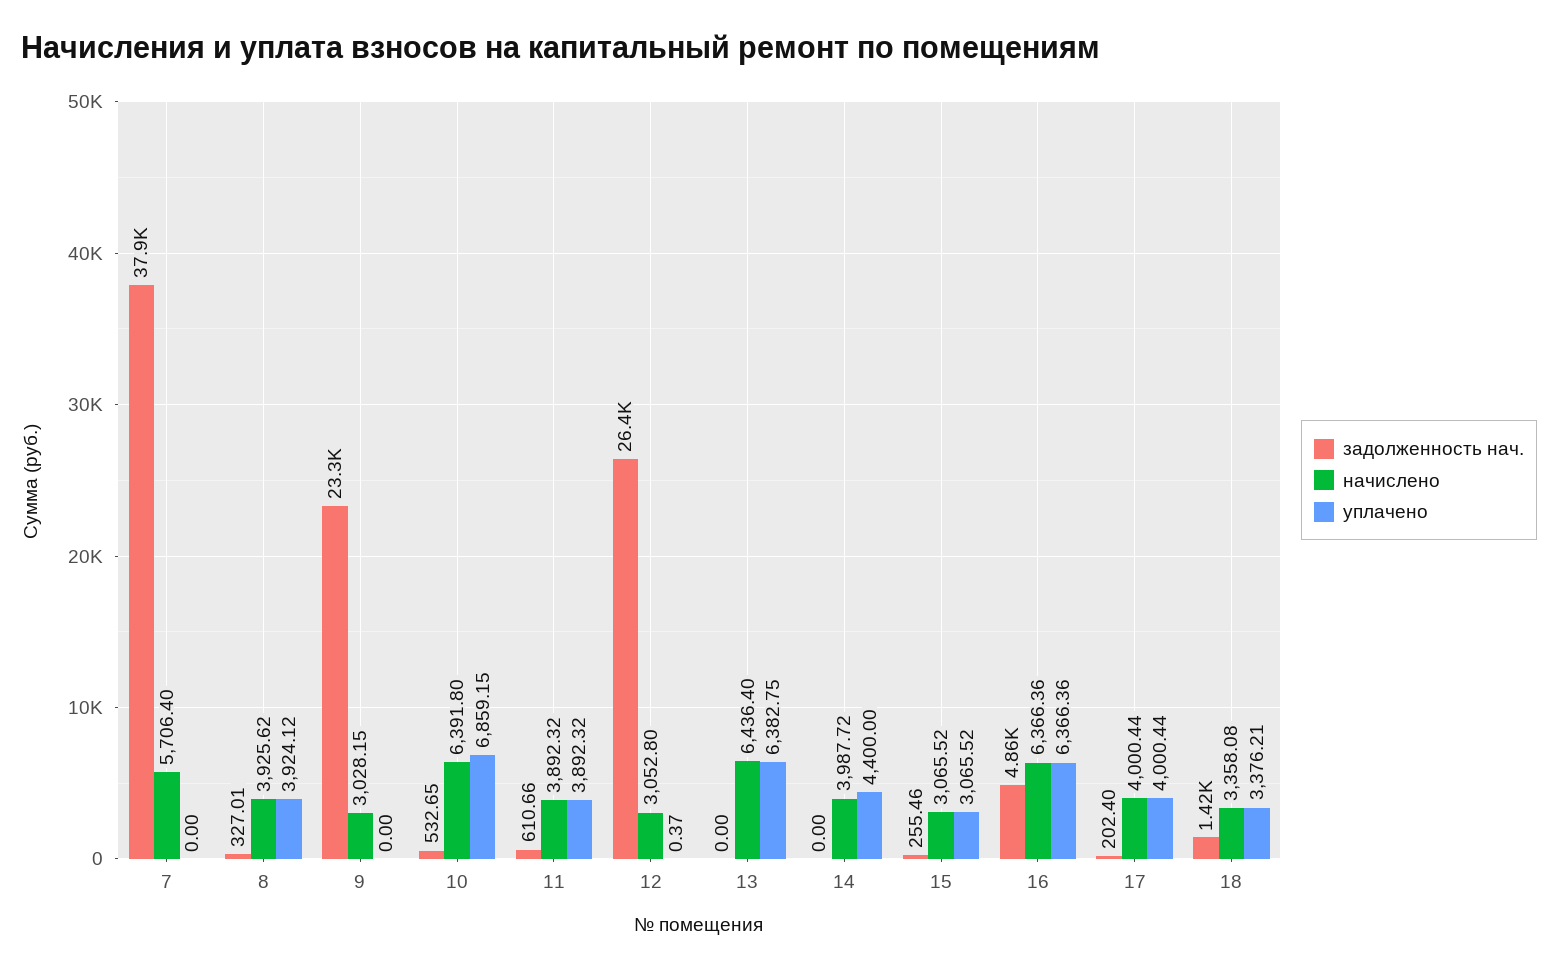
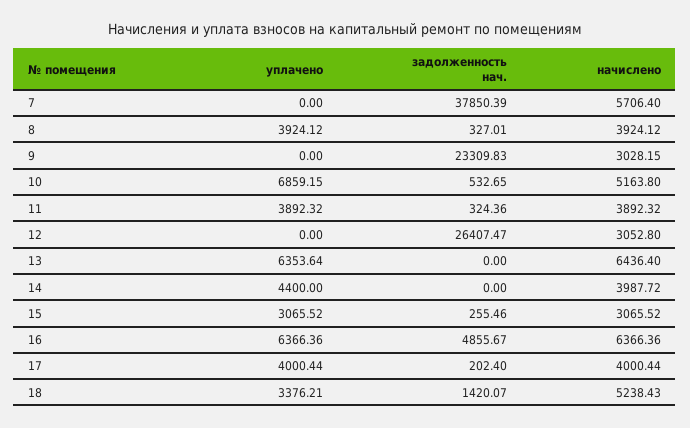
начислено, 8: 3925.62 -> 3924.12
начислено, 10: 6391.8 -> 5163.8
задолженность нач., 11: 610.66 -> 324.36
уплачено, 12: 0.37 -> 0
уплачено, 13: 6382.75 -> 6353.64
начислено, 18: 3358.08 -> 5238.43

